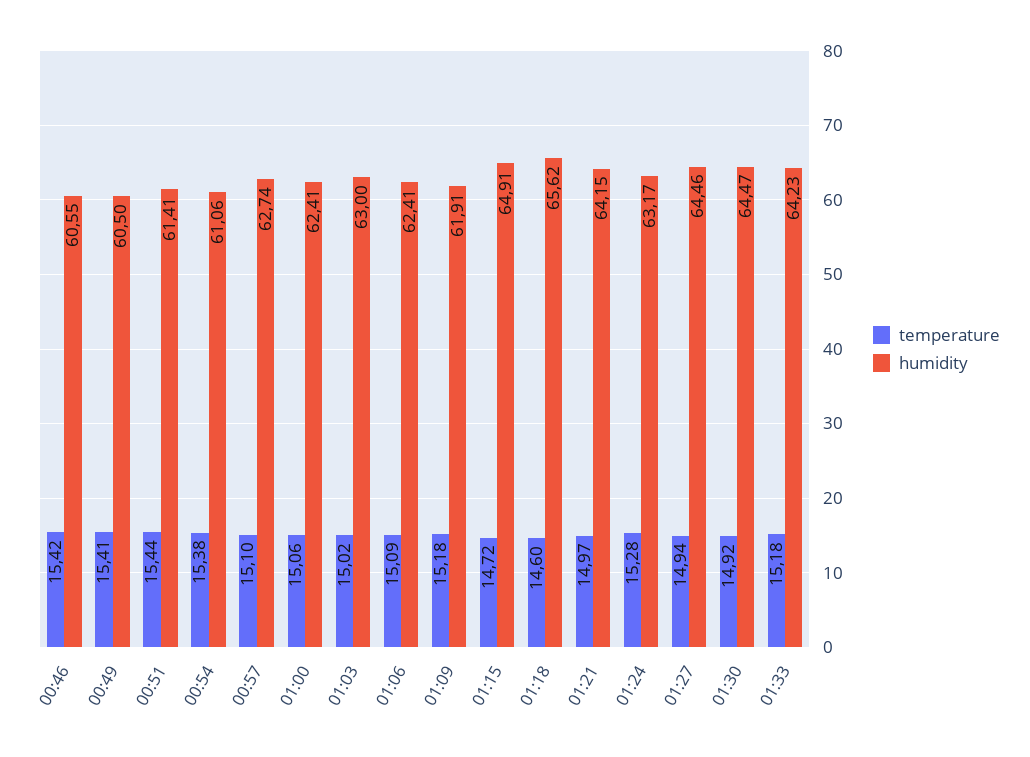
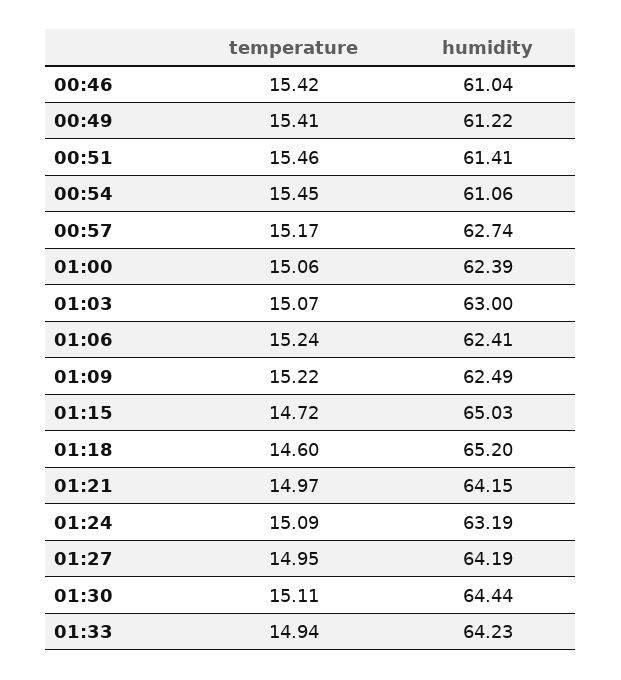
humidity, 00:46: 60.55 -> 61.04
humidity, 00:49: 60.5 -> 61.22
temperature, 00:51: 15.44 -> 15.46
temperature, 00:54: 15.38 -> 15.45
temperature, 00:57: 15.1 -> 15.17
humidity, 01:00: 62.41 -> 62.39
temperature, 01:03: 15.02 -> 15.07
temperature, 01:06: 15.09 -> 15.24
temperature, 01:09: 15.18 -> 15.22
humidity, 01:09: 61.91 -> 62.49
humidity, 01:15: 64.91 -> 65.03
humidity, 01:18: 65.62 -> 65.2
temperature, 01:24: 15.28 -> 15.09
humidity, 01:24: 63.17 -> 63.19
temperature, 01:27: 14.94 -> 14.95
humidity, 01:27: 64.46 -> 64.19
temperature, 01:30: 14.92 -> 15.11
humidity, 01:30: 64.47 -> 64.44
temperature, 01:33: 15.18 -> 14.94

